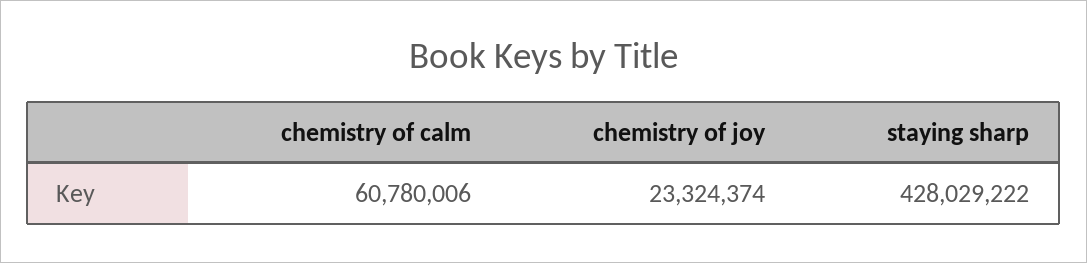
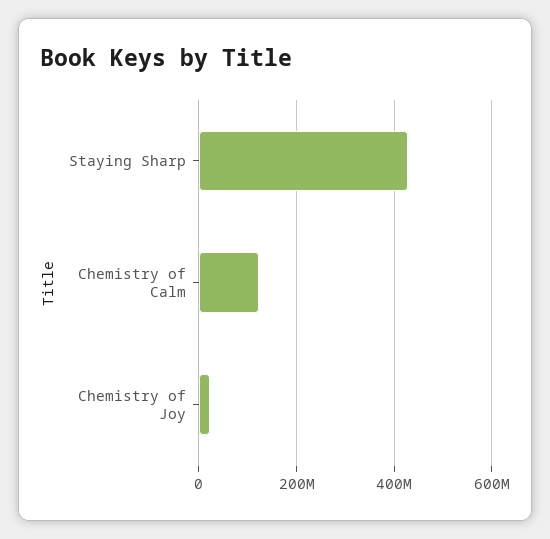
chemistry of calm: 60780006 -> 120000000

